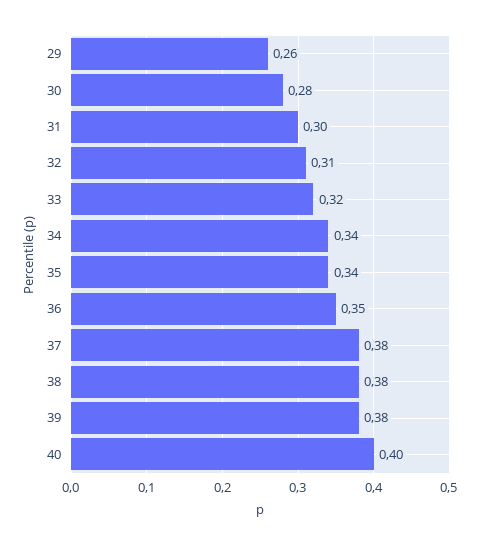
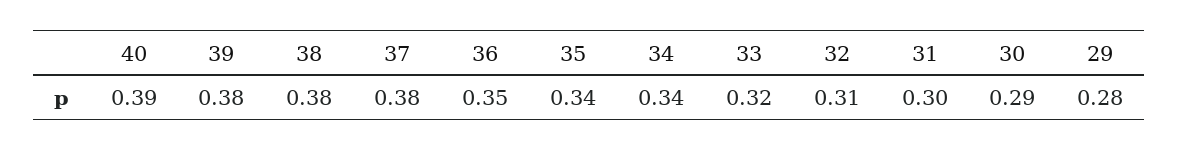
29: 0.26 -> 0.28
30: 0.28 -> 0.29
40: 0.4 -> 0.39

